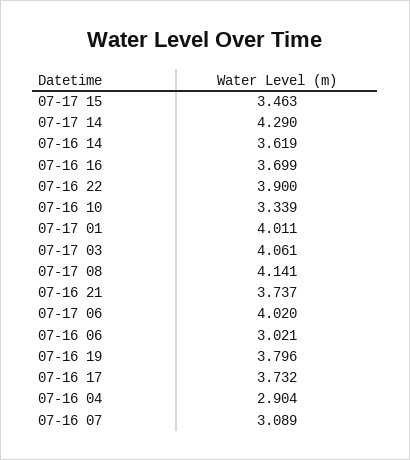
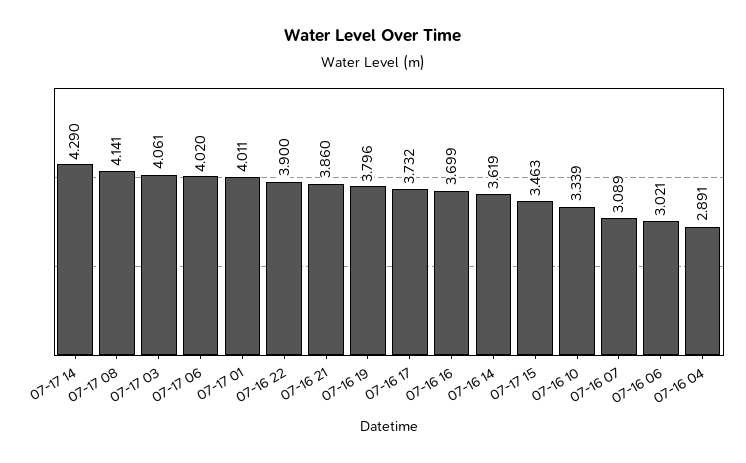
07-16 21: 3.737 -> 3.86
07-16 04: 2.904 -> 2.891

